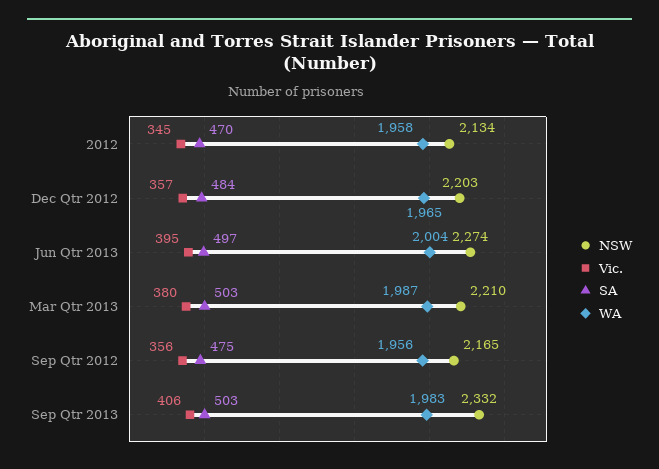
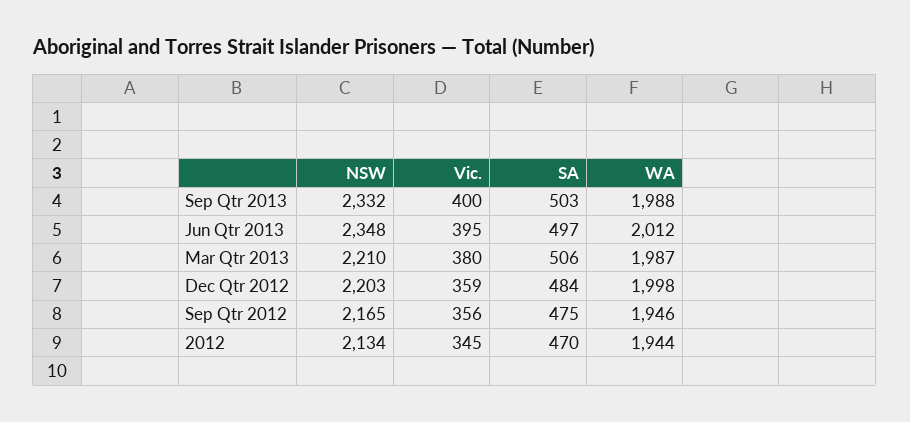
WA, 2012: 1958 -> 1944
Vic., Dec Qtr 2012: 357 -> 359
WA, Dec Qtr 2012: 1965 -> 1998
NSW, Jun Qtr 2013: 2274 -> 2348
WA, Jun Qtr 2013: 2004 -> 2012
SA, Mar Qtr 2013: 503 -> 506
WA, Sep Qtr 2012: 1956 -> 1946
Vic., Sep Qtr 2013: 406 -> 400
WA, Sep Qtr 2013: 1983 -> 1988

